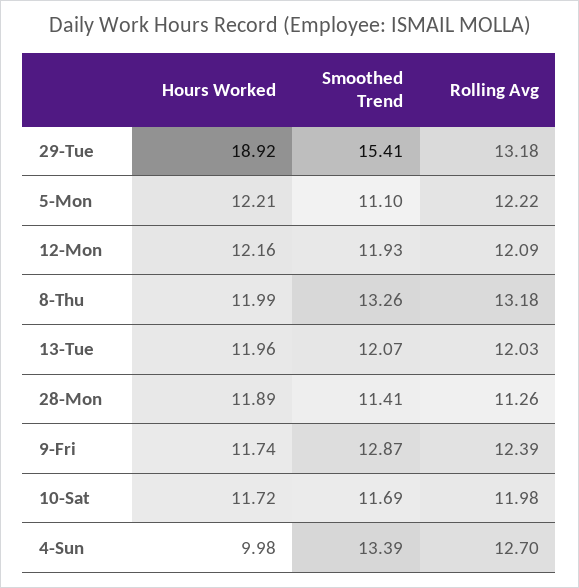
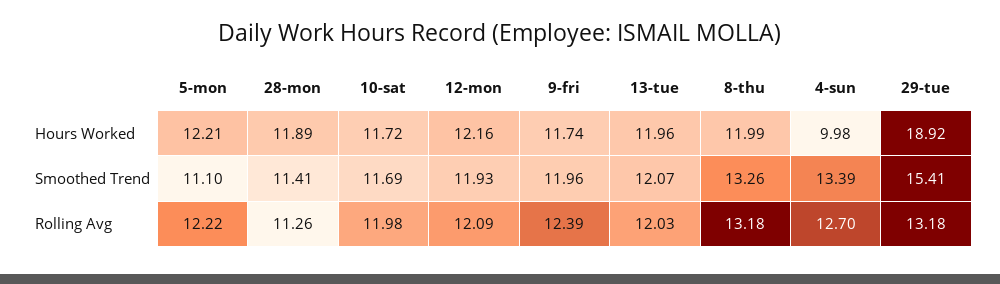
Smoothed Trend, 9-Fri: 12.87 -> 11.96

